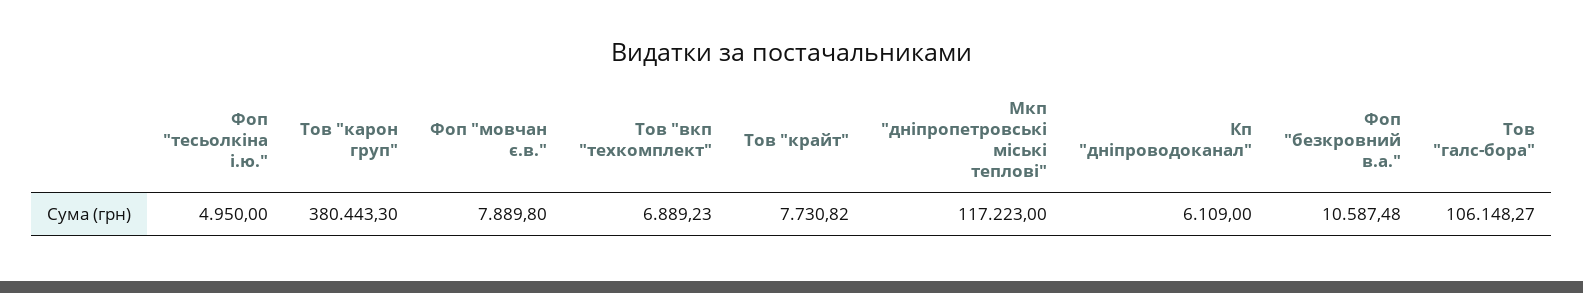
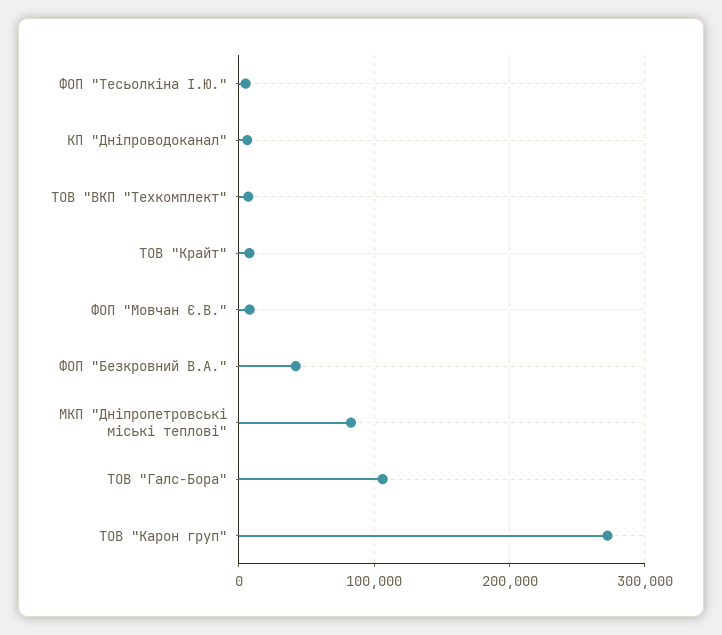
Тов "карон груп": 380443.3 -> 270000
Мкп "дніпропетровські міські теплові": 117223 -> 80000
Фоп "безкровний в.а.": 10587.48 -> 40000

